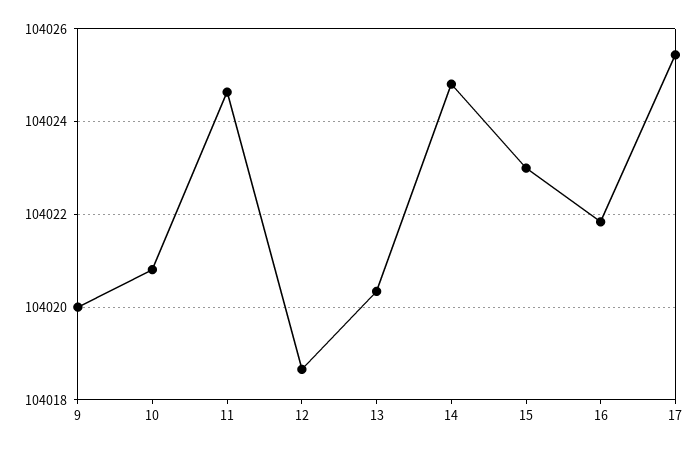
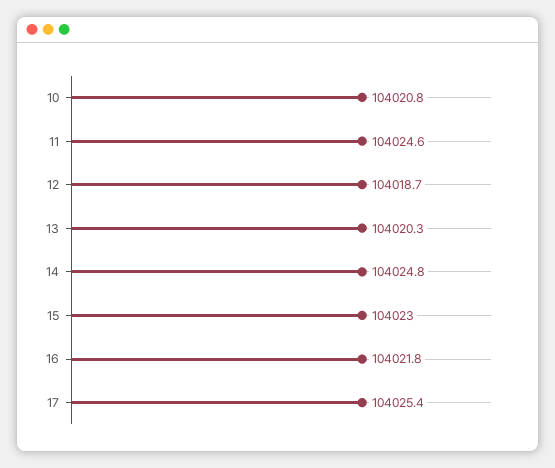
9: 104020 -> none

